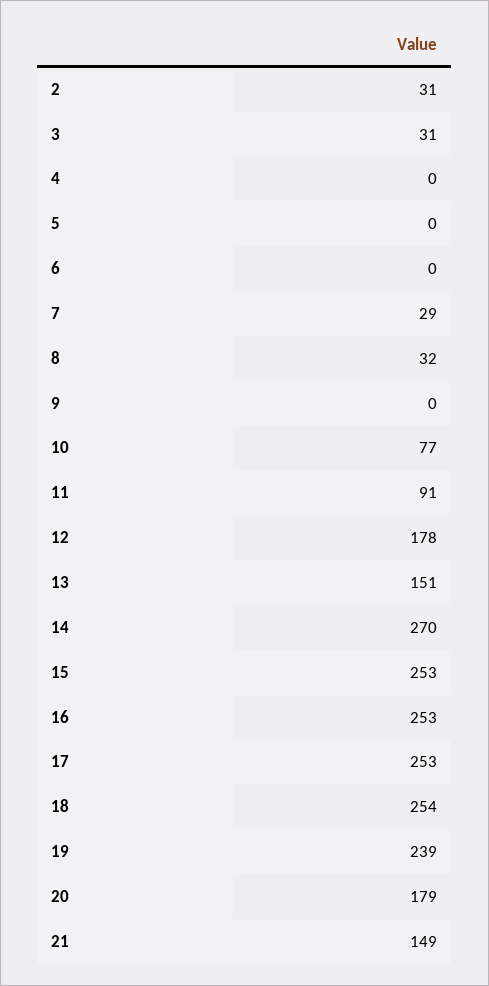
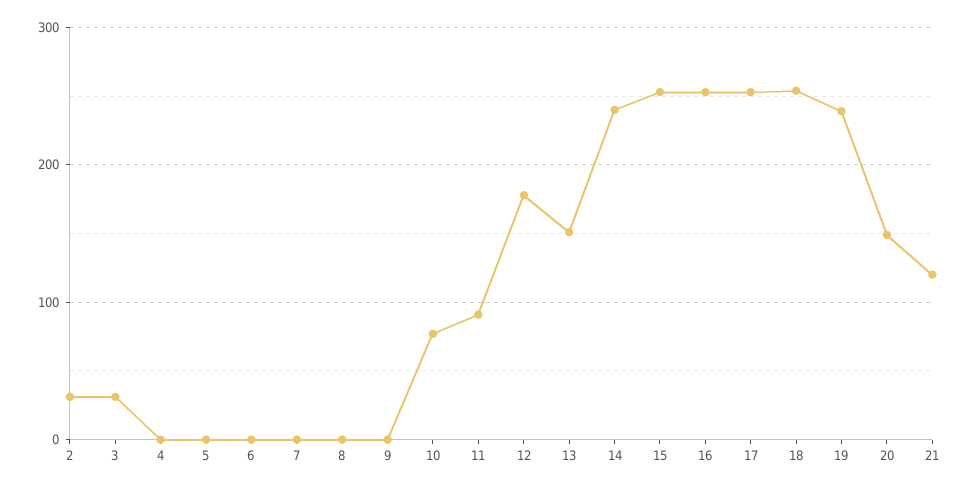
7: 29 -> 0
8: 32 -> 0
14: 270 -> 240
20: 179 -> 150
21: 149 -> 120

